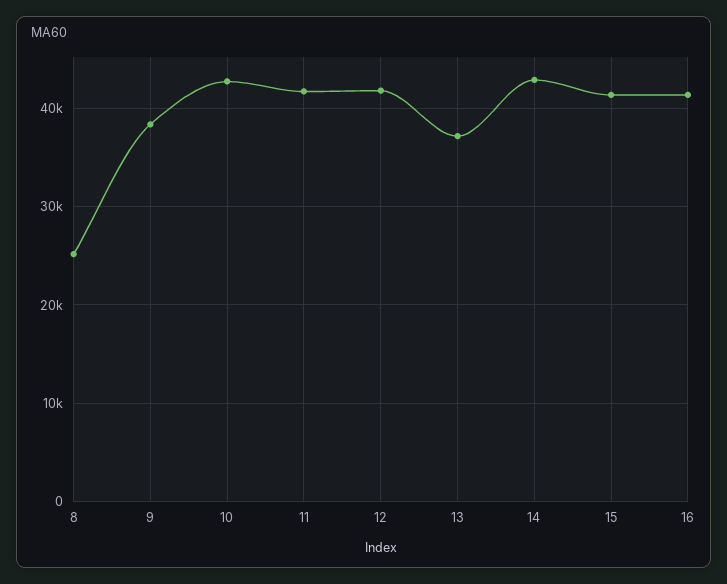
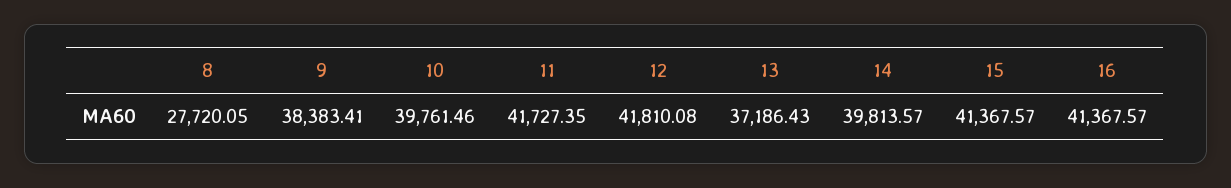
8: 25000 -> 27720.05
10: 43000 -> 39761.46
14: 43000 -> 39813.57

